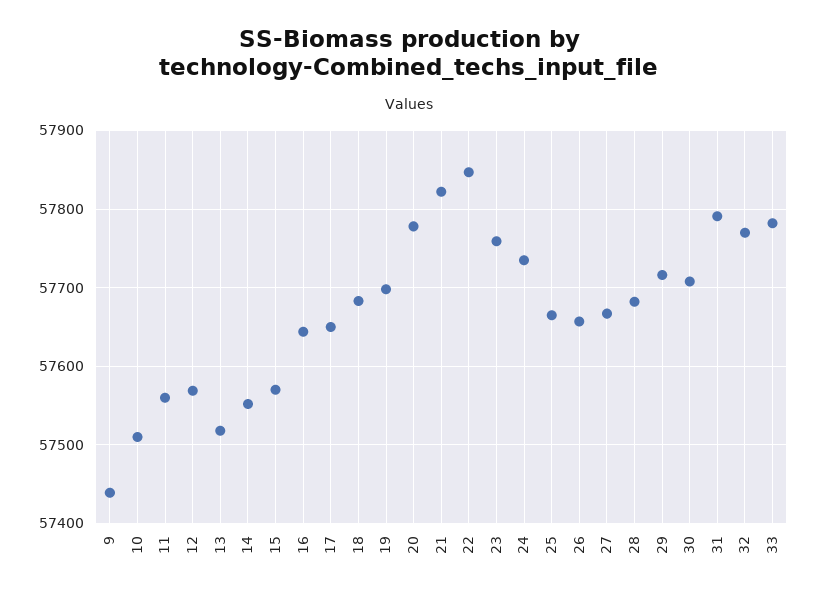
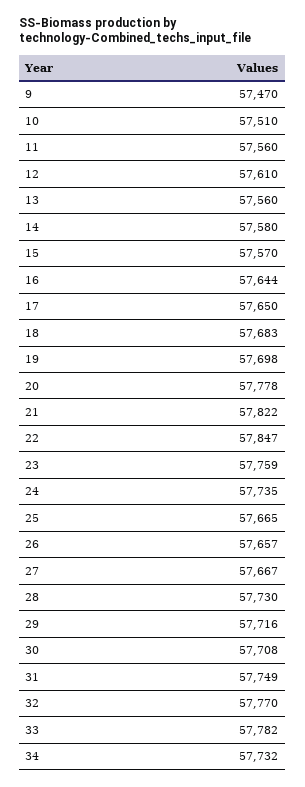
9: 57440 -> 57470
12: 57570 -> 57610
13: 57520 -> 57560
14: 57550 -> 57580
28: 57680 -> 57730
31: 57790 -> 57749
34: none -> 57732

